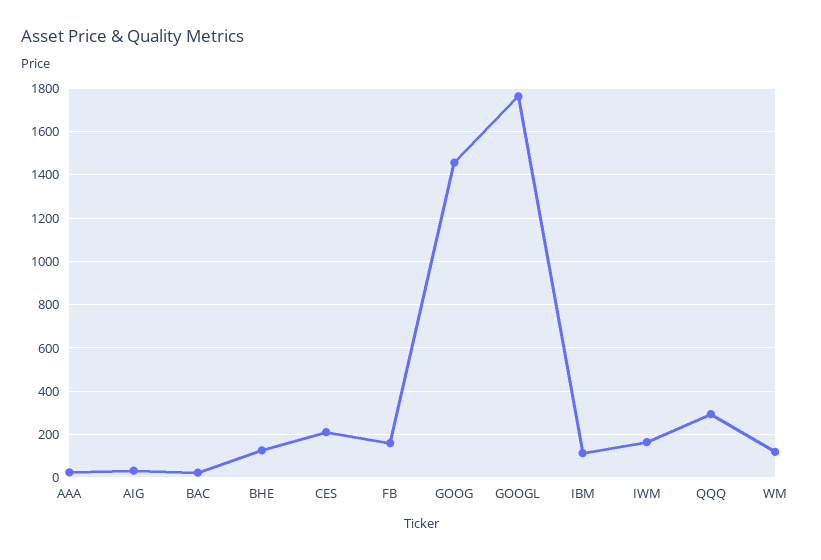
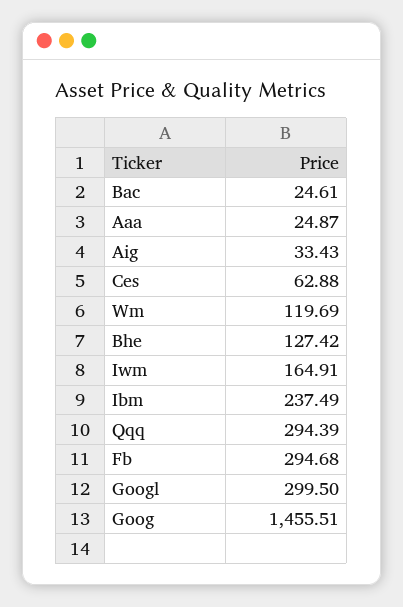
CES: 200 -> 62.88
FB: 150 -> 294.68
GOOGL: 1750 -> 299.5
IBM: 100 -> 237.49

